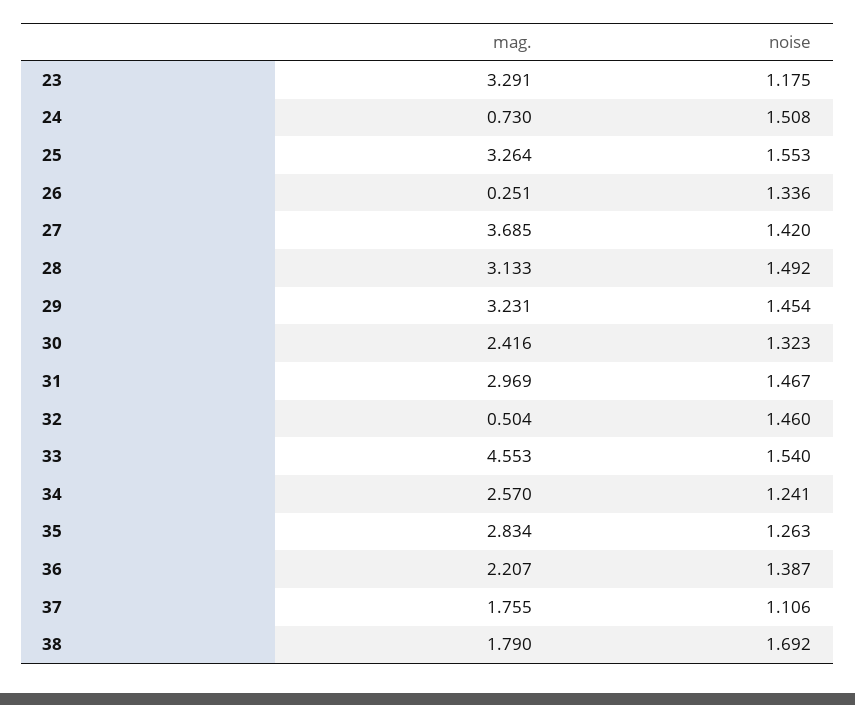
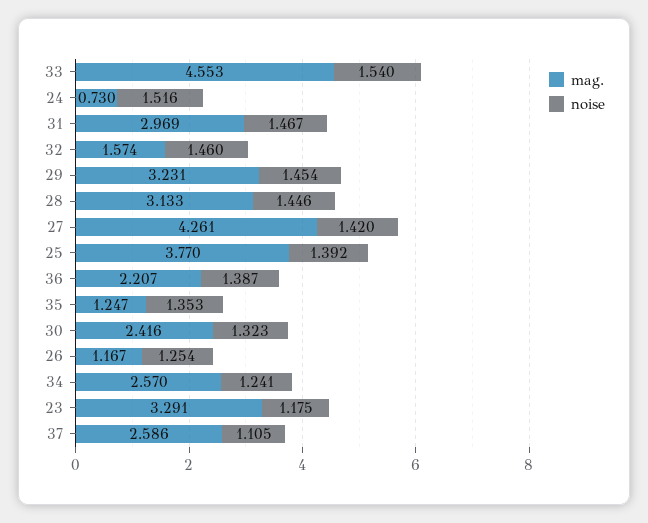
noise, 24: 1.508 -> 1.516
mag., 25: 3.264 -> 3.77
noise, 25: 1.553 -> 1.392
mag., 26: 0.251 -> 1.167
noise, 26: 1.336 -> 1.254
mag., 27: 3.685 -> 4.261
noise, 28: 1.492 -> 1.446
mag., 32: 0.504 -> 1.574
mag., 35: 2.834 -> 1.247
noise, 35: 1.263 -> 1.353
mag., 37: 1.755 -> 2.586
noise, 37: 1.106 -> 1.105
mag., 38: 1.79 -> none
noise, 38: 1.692 -> none

